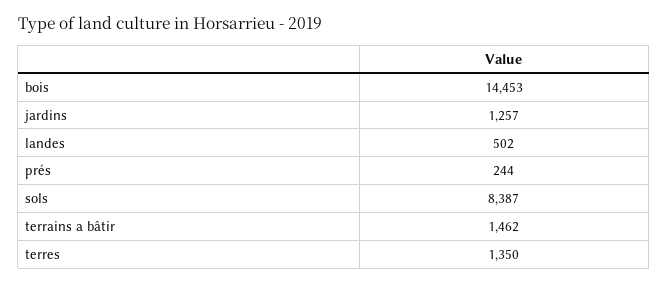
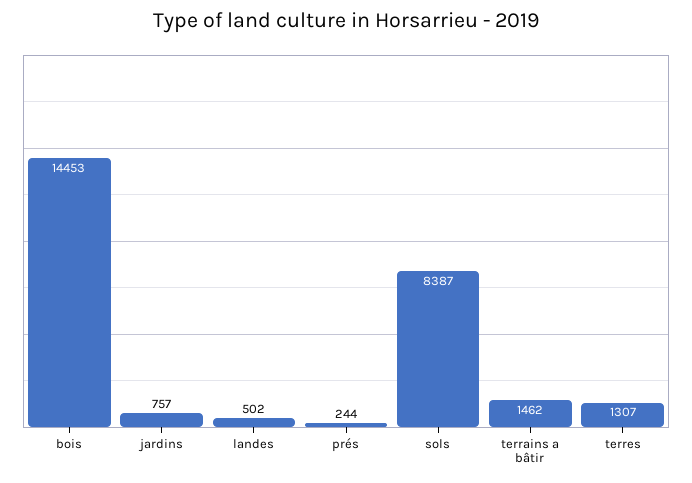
jardins: 1257 -> 757
terres: 1350 -> 1307

